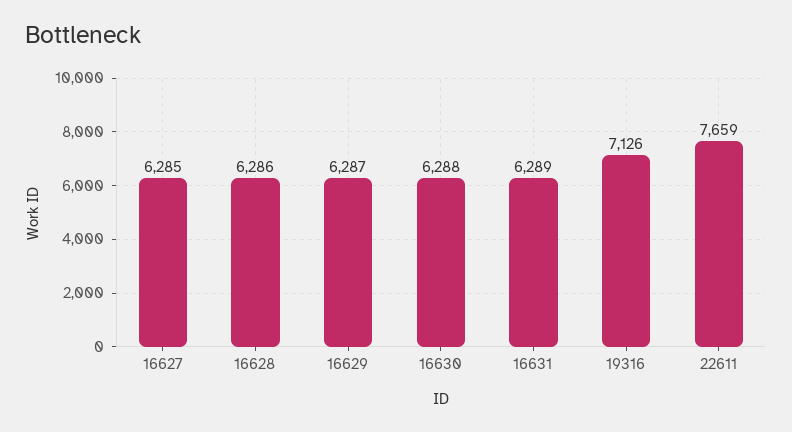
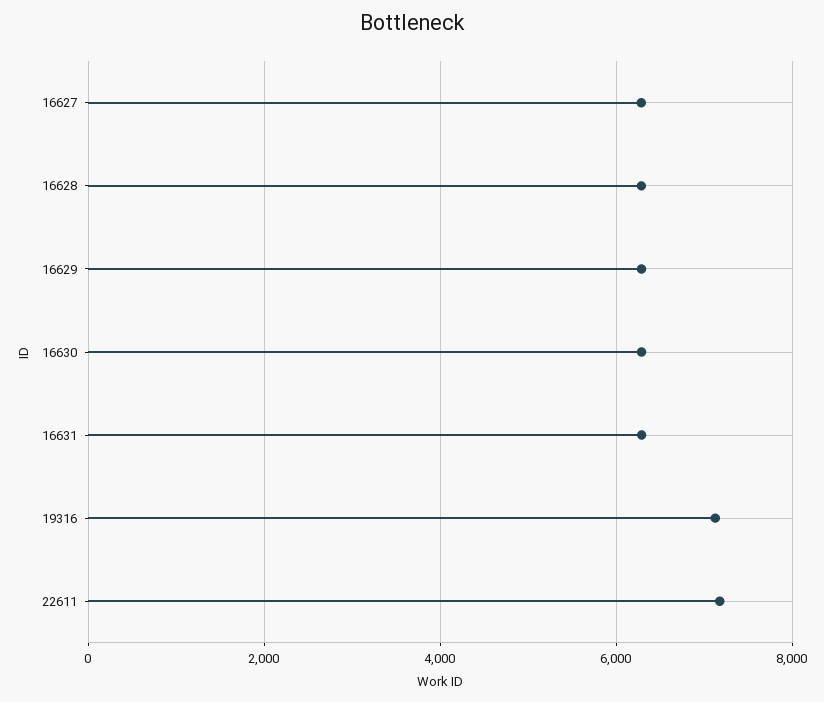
22611: 7659 -> 7200

